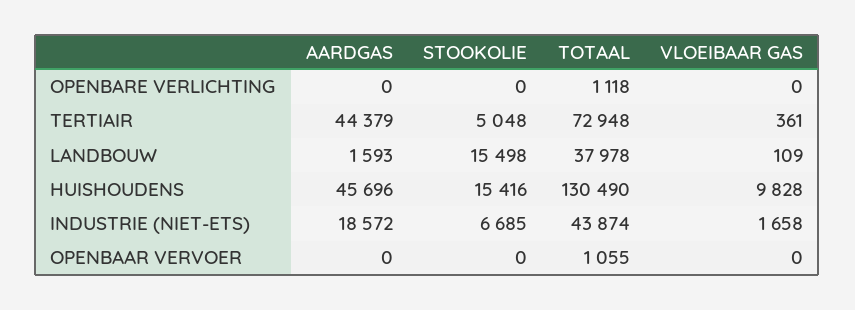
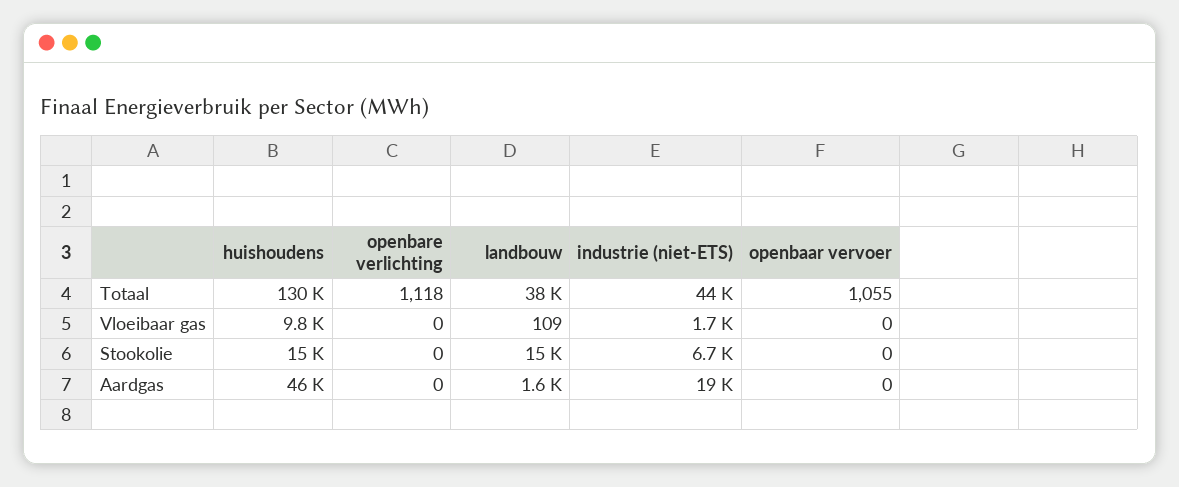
AARDGAS, TERTIAIR: 44379 -> none
STOOKOLIE, TERTIAIR: 5048 -> none
TOTAAL, TERTIAIR: 72948 -> none
VLOEIBAAR GAS, TERTIAIR: 361 -> none

